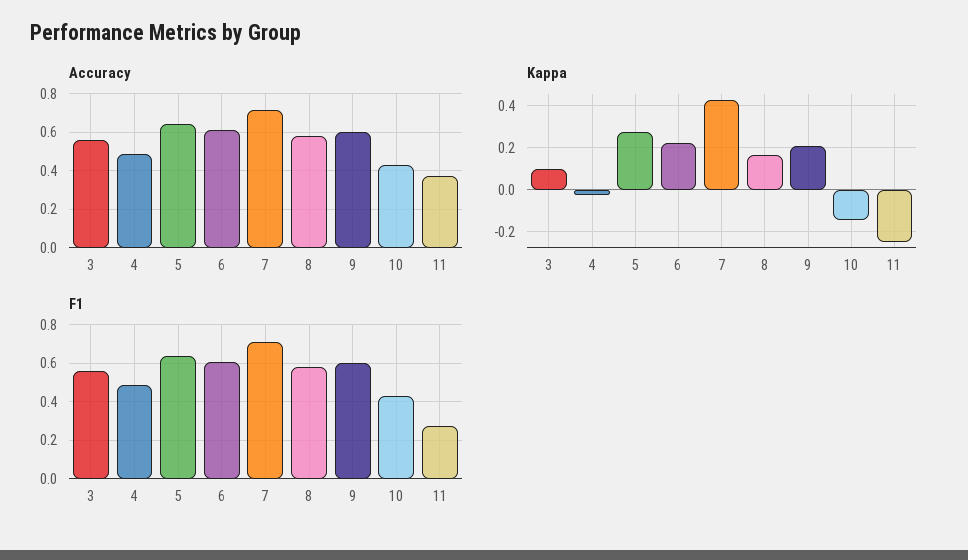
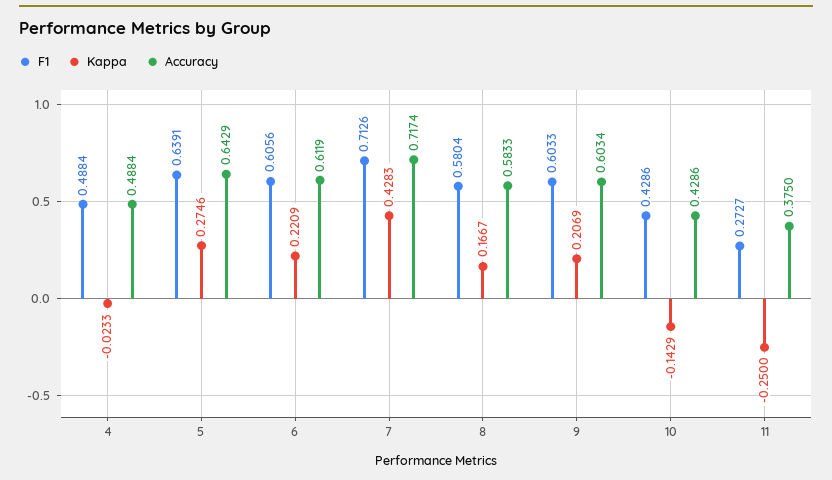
Accuracy, 3: 0.55 -> none
Kappa, 3: 0.1 -> none
F1, 3: 0.55 -> none

